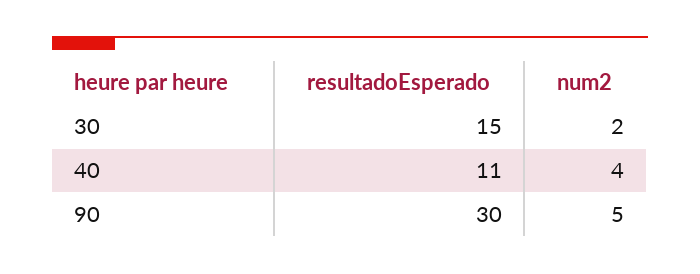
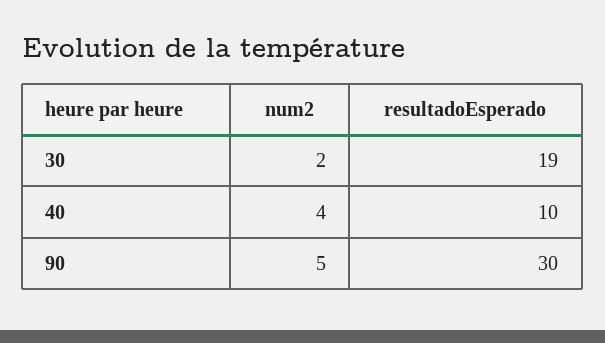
resultadoEsperado, 30: 15 -> 19
resultadoEsperado, 40: 11 -> 10

